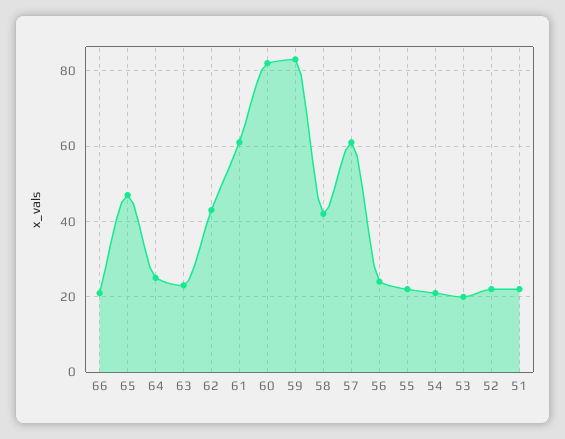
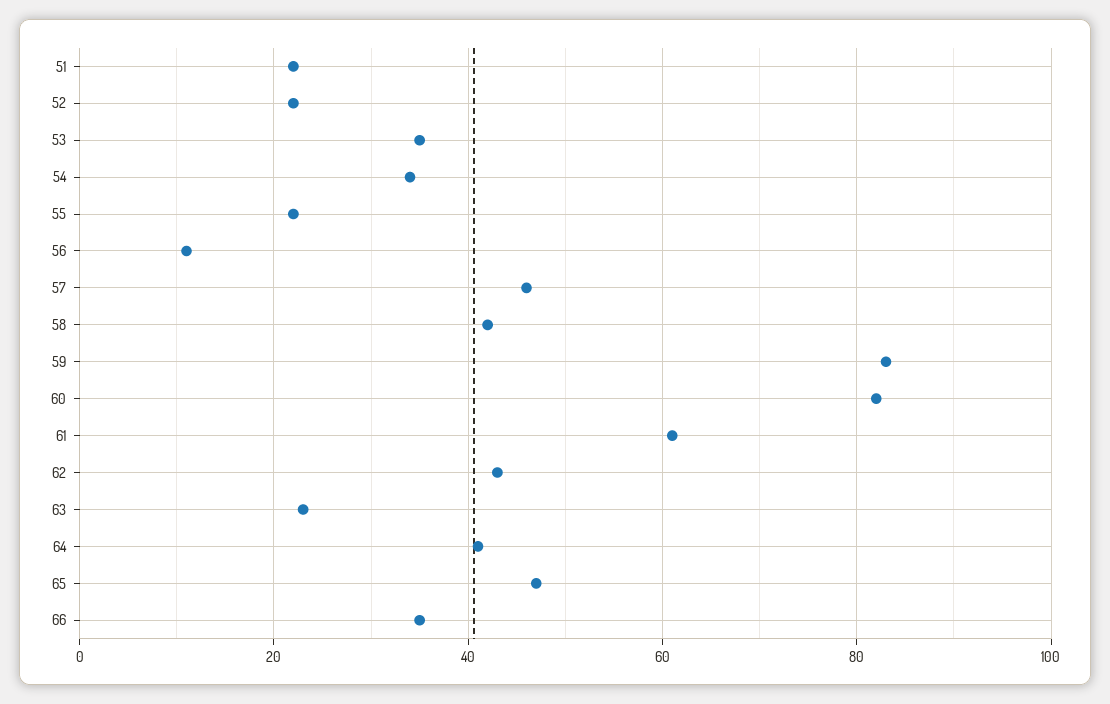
66: 20 -> 35
64: 25 -> 40
57: 60 -> 45
56: 25 -> 10
54: 20 -> 35
53: 20 -> 35

